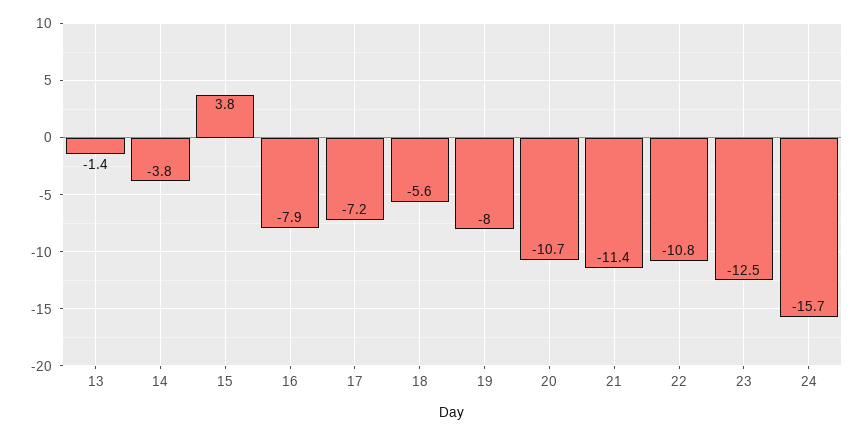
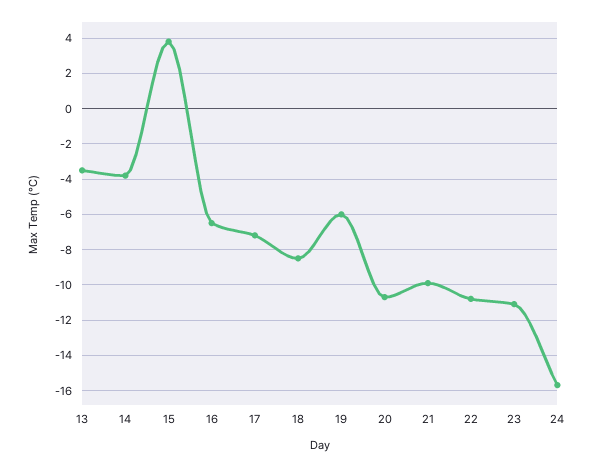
13: -1.4 -> -3.5
16: -7.9 -> -6.5
18: -5.6 -> -8.5
19: -8 -> -6
21: -11.4 -> -10
23: -12.5 -> -11

